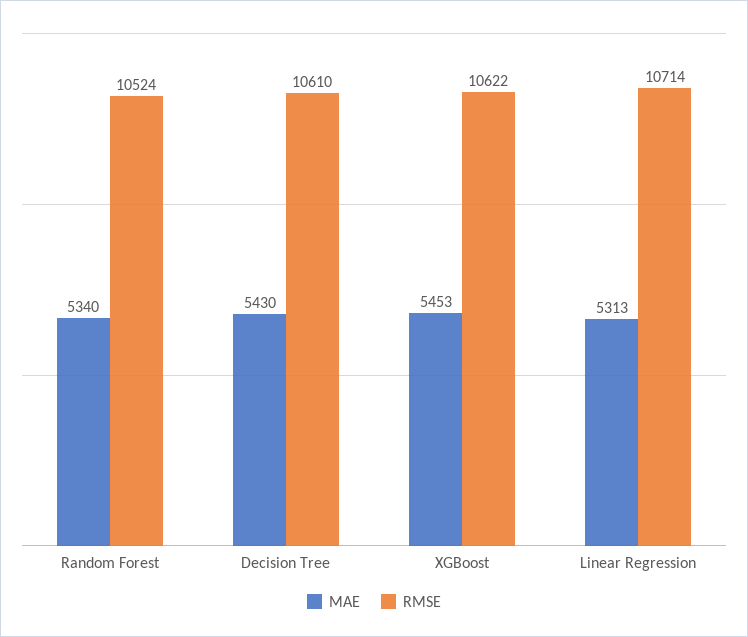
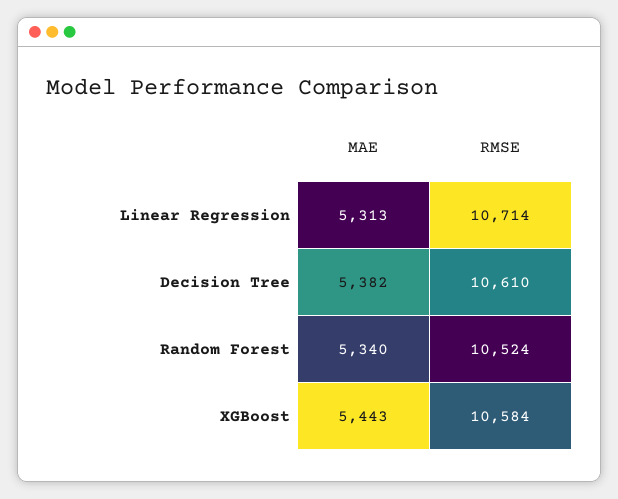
MAE, Decision Tree: 5430 -> 5382
MAE, XGBoost: 5453 -> 5443
RMSE, XGBoost: 10622 -> 10584

